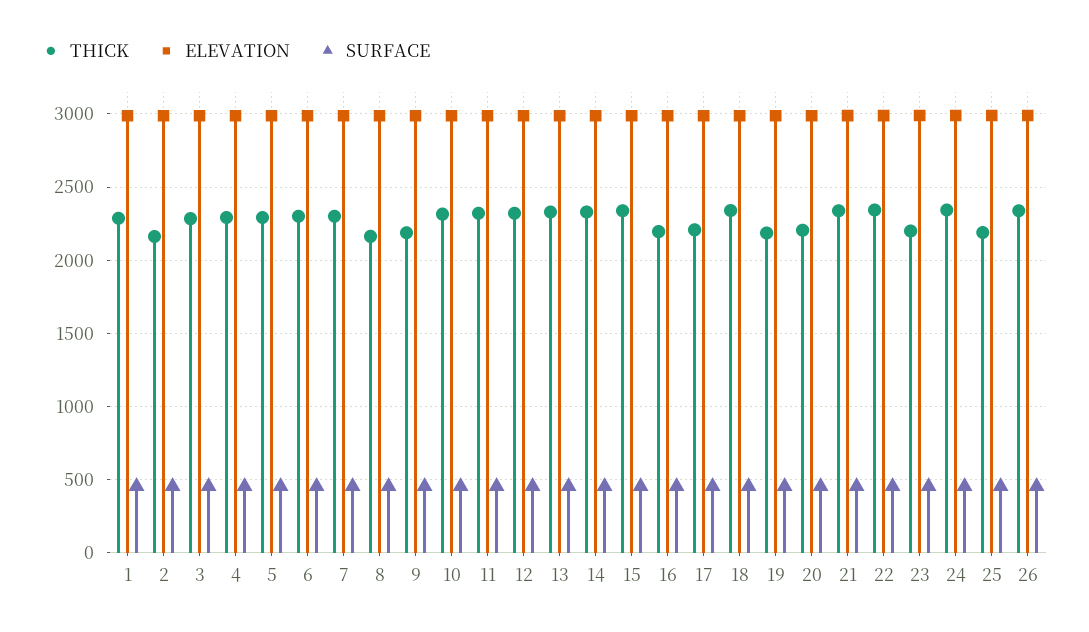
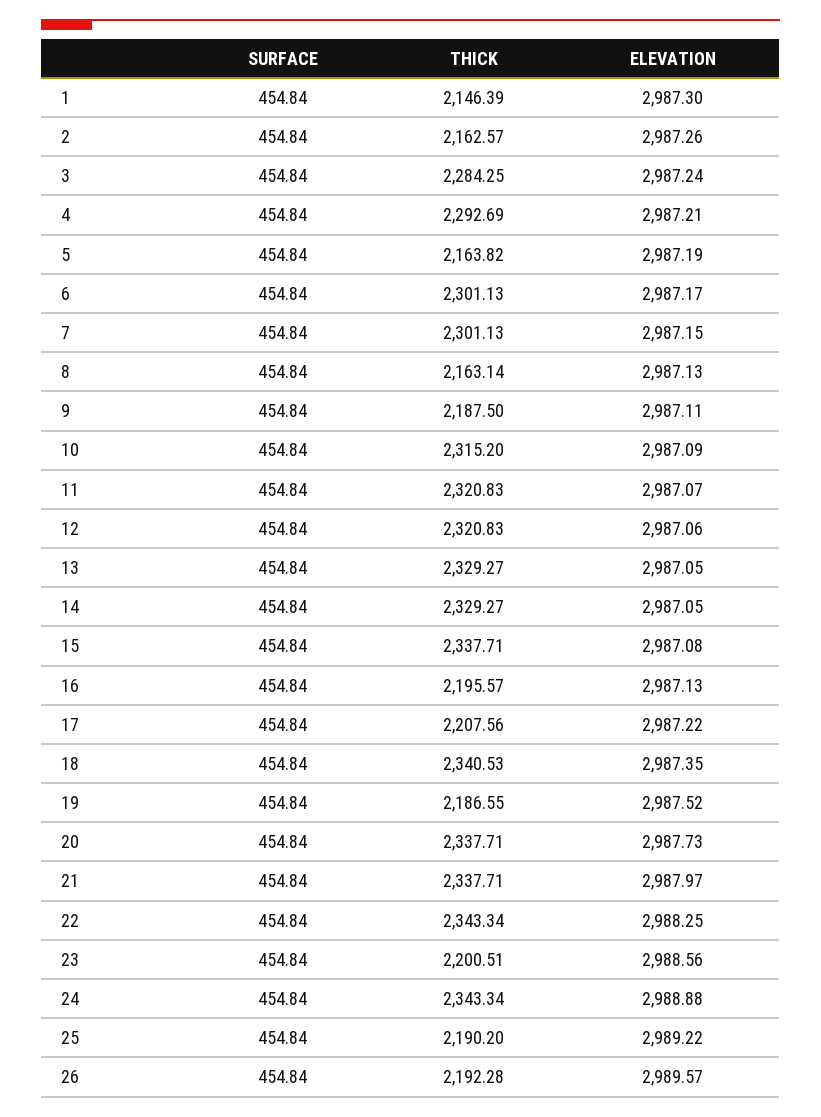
THICK, 1: 2300 -> 2146.39
THICK, 5: 2300 -> 2163.82
THICK, 20: 2200 -> 2337.71
THICK, 26: 2350 -> 2192.28

